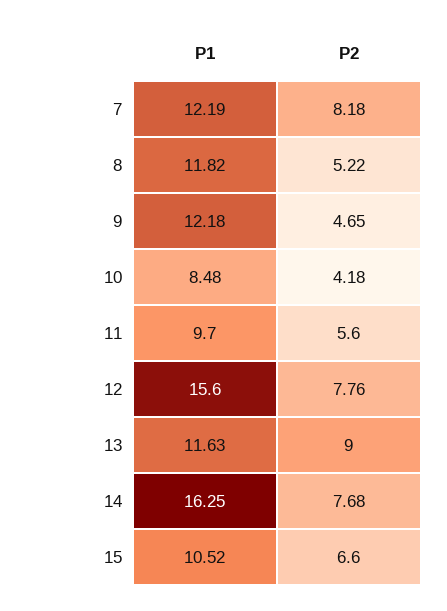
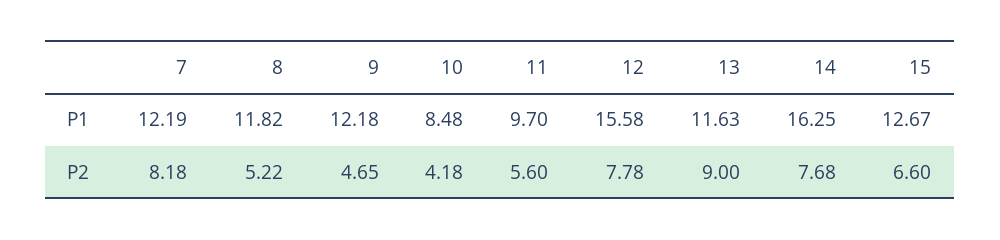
P1, 12: 15.6 -> 15.58
P2, 12: 7.76 -> 7.78
P1, 15: 10.52 -> 12.67

